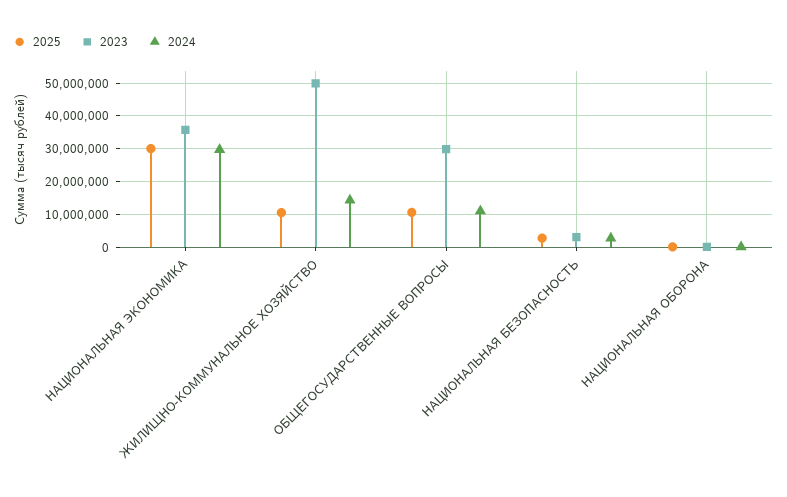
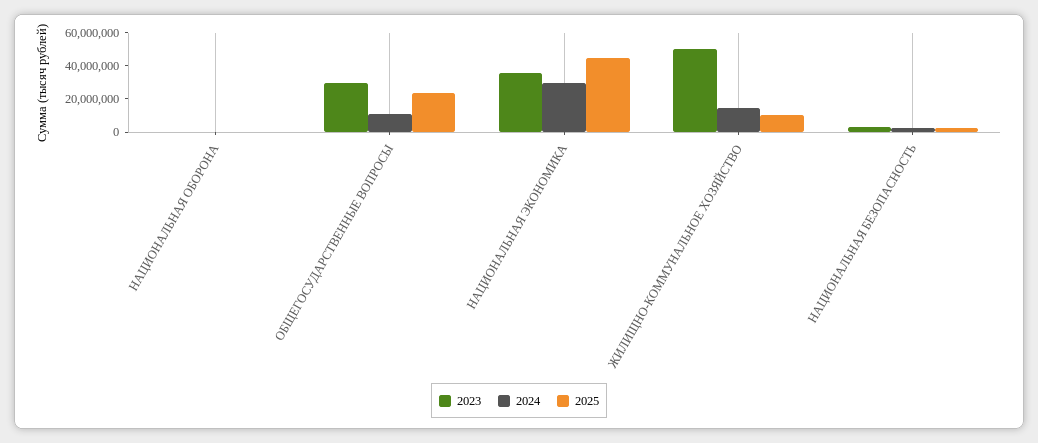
2025, НАЦИОНАЛЬНАЯ ЭКОНОМИКА: 30000000 -> 45000000
2025, ОБЩЕГОСУДАРСТВЕННЫЕ ВОПРОСЫ: 10000000 -> 25000000

